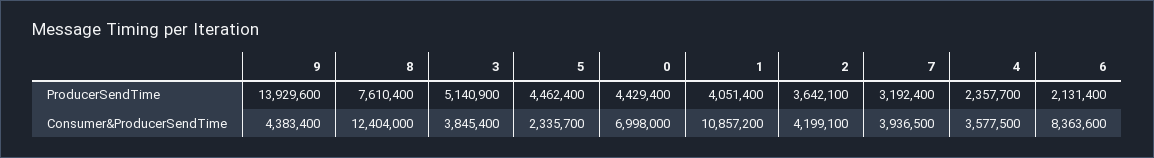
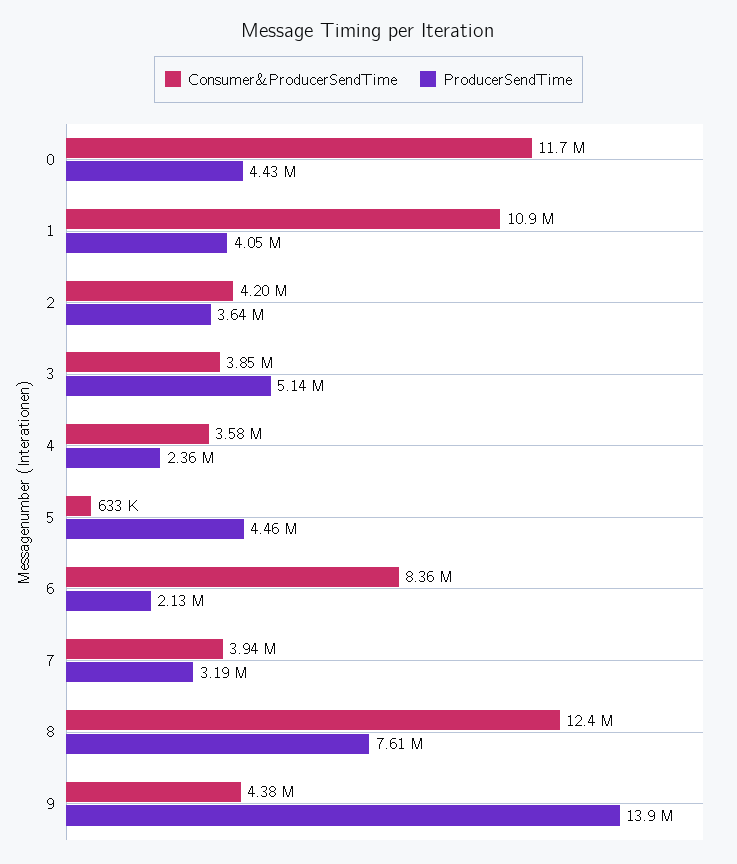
Consumer&ProducerSendTime, 5: 2335700 -> 633000
Consumer&ProducerSendTime, 0: 6998000 -> 11700000

